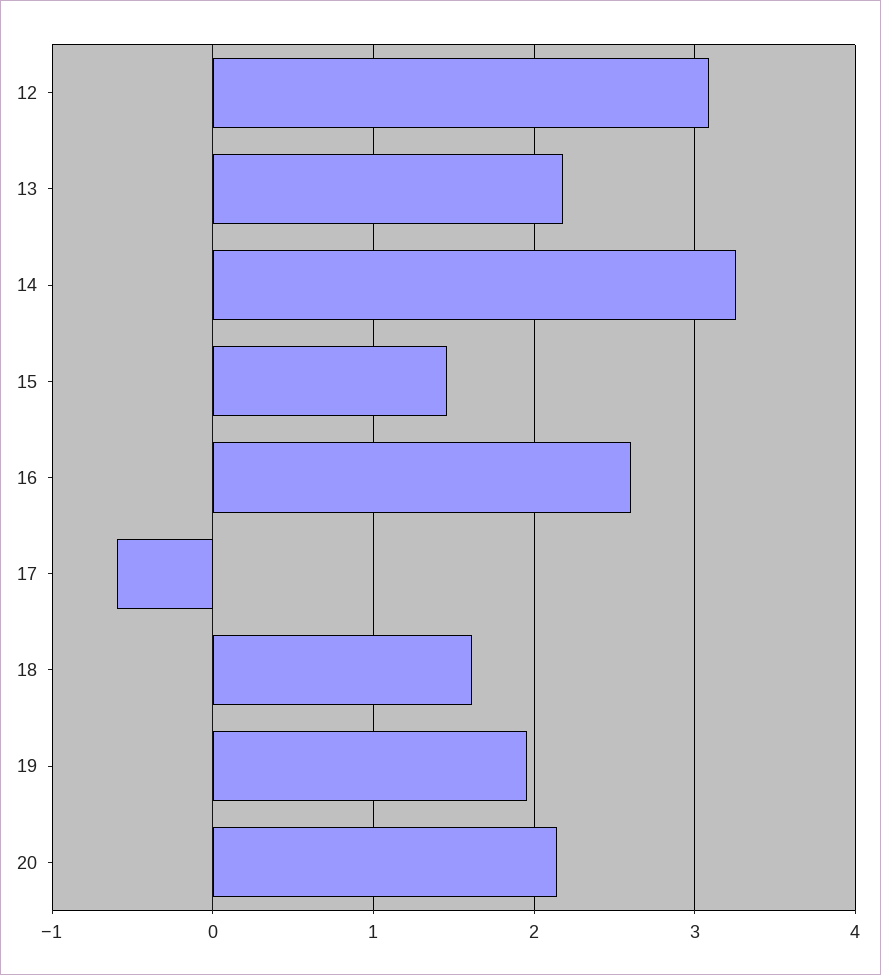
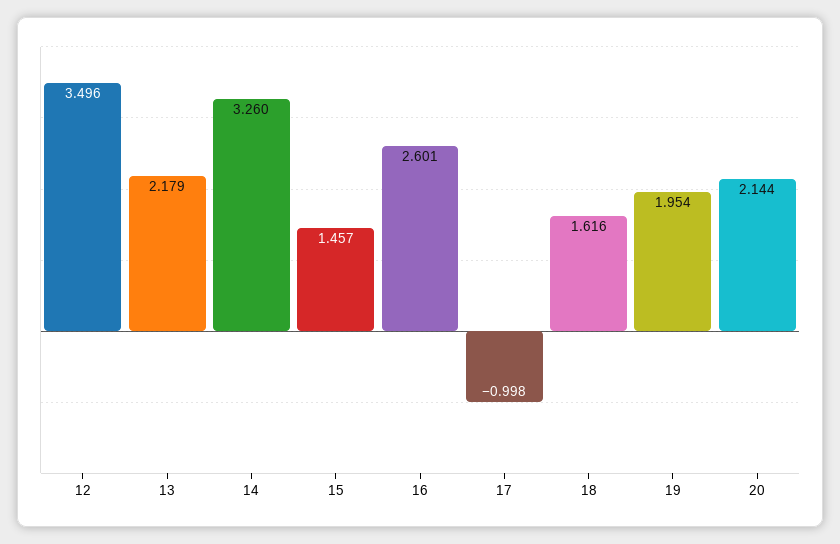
12: 3.1 -> 3.496
17: -0.6 -> -0.998

